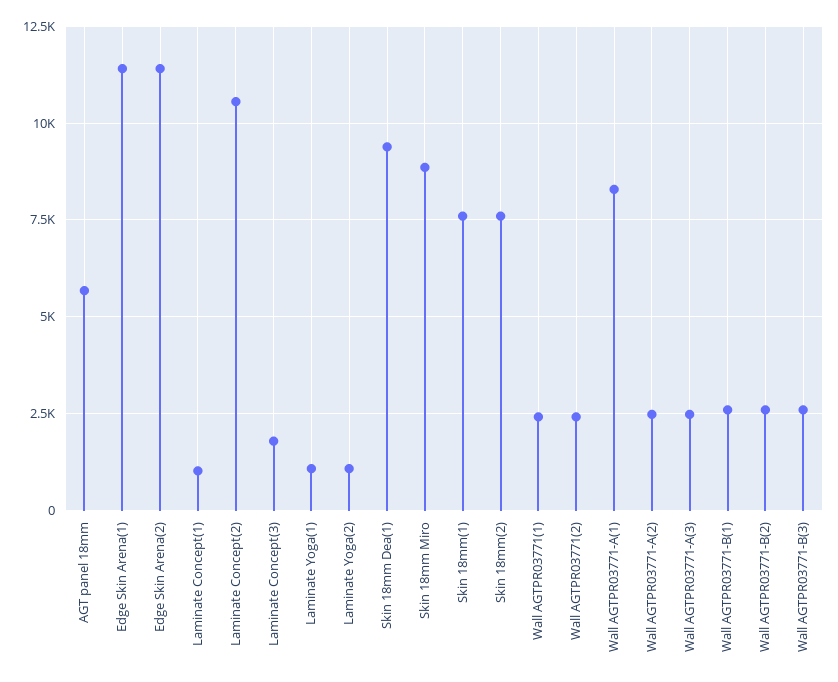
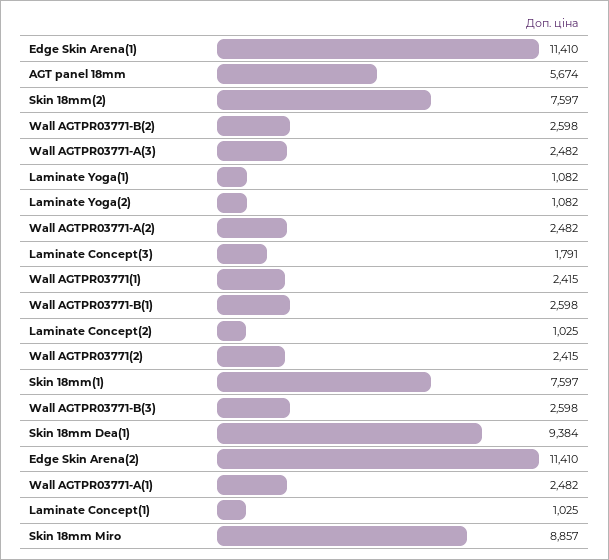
Laminate Concept(2): 10500 -> 1025
Wall AGTPR03771-A(1): 8250 -> 2482

